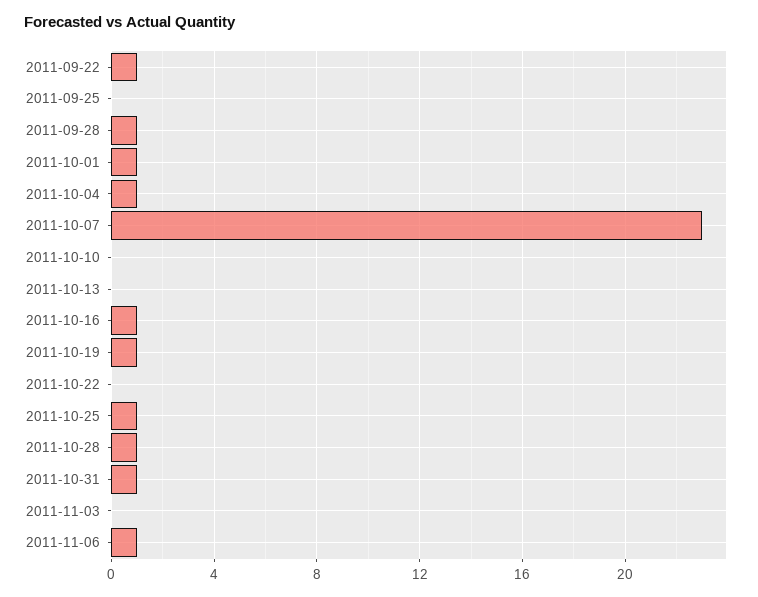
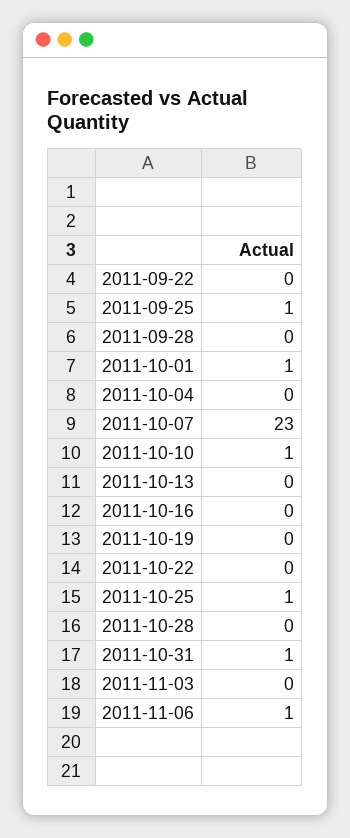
2011-09-22: 1 -> 0
2011-09-25: 0 -> 1
2011-09-28: 1 -> 0
2011-10-04: 1 -> 0
2011-10-10: 0 -> 1
2011-10-16: 1 -> 0
2011-10-19: 1 -> 0
2011-10-28: 1 -> 0

